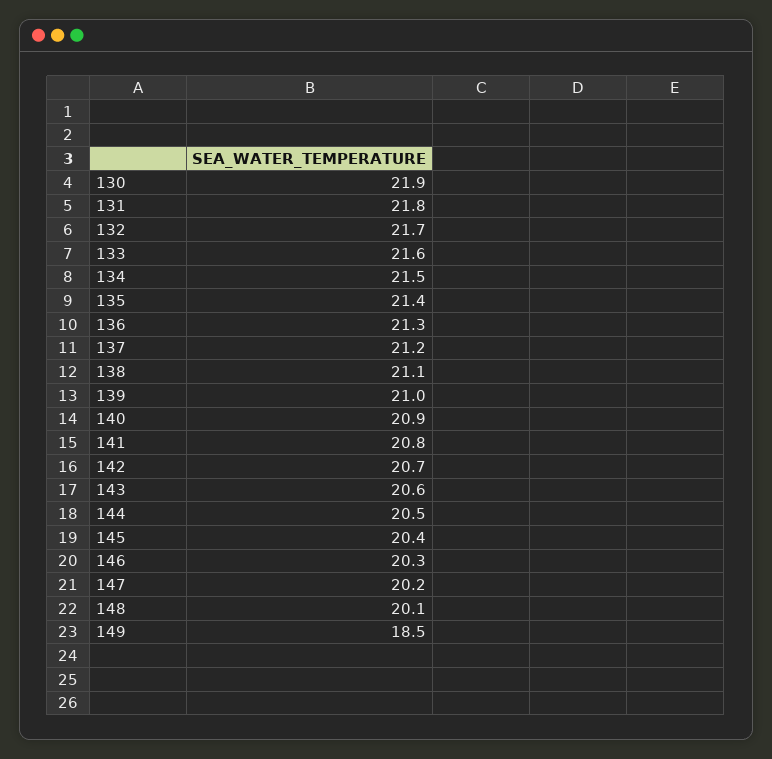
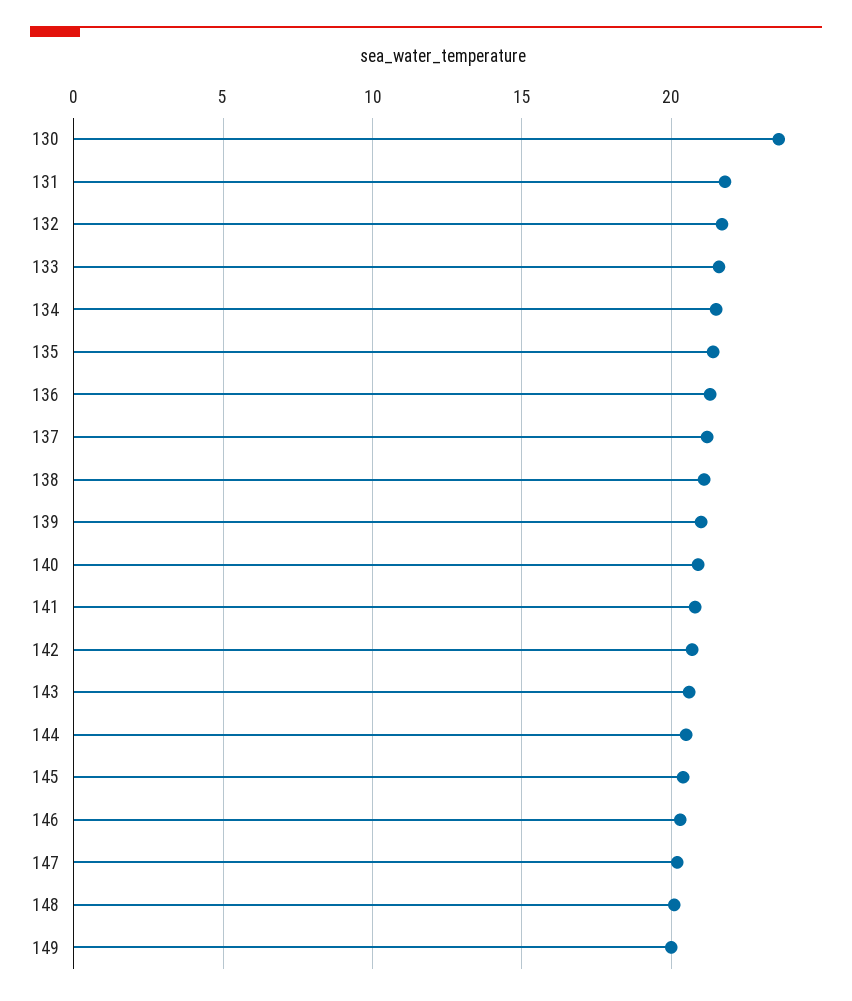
130: 21.9 -> 23.5
149: 18.5 -> 20

